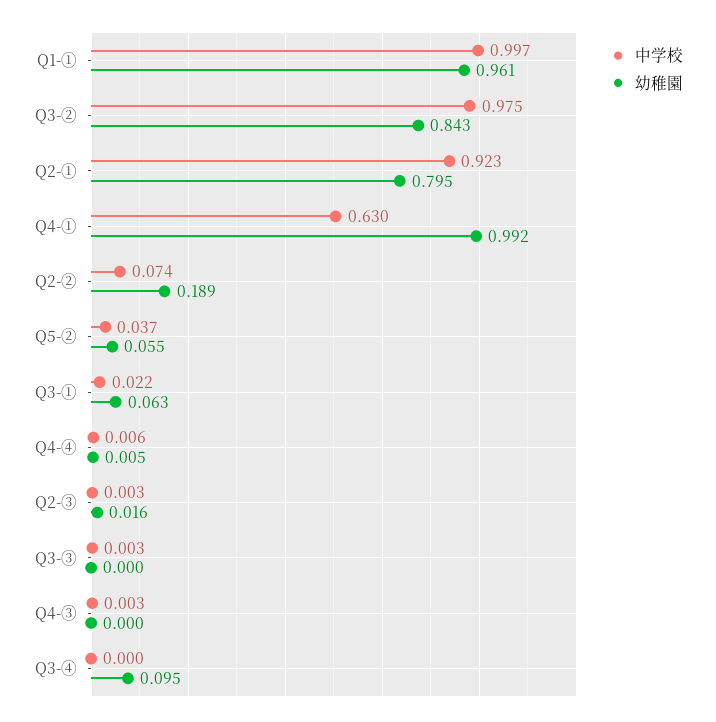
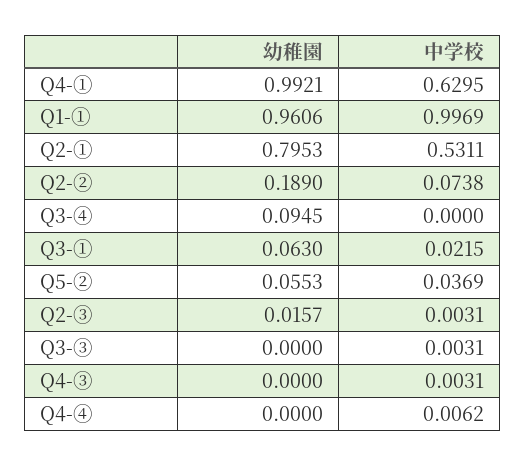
中学校, Q3-②: 0.975 -> none
幼稚園, Q3-②: 0.843 -> none
中学校, Q2-①: 0.923 -> 0.5311
幼稚園, Q4-④: 0.005 -> 0

